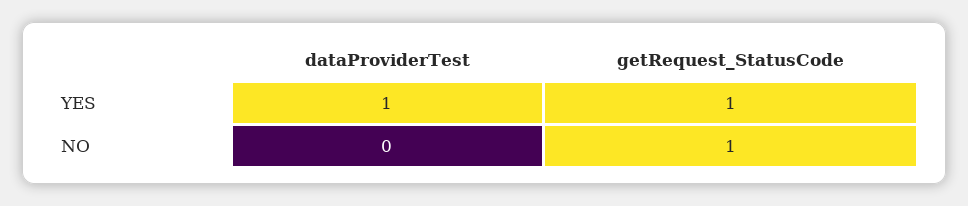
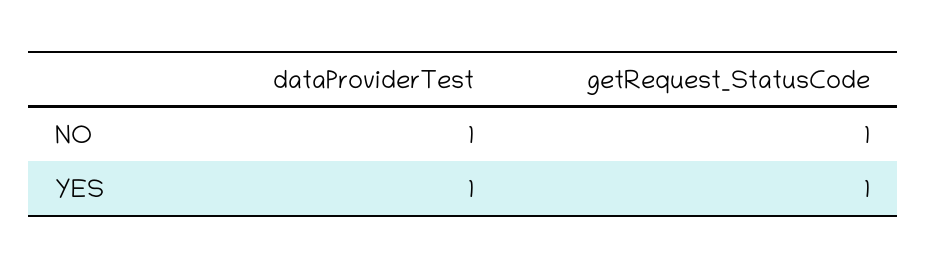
dataProviderTest, NO: 0 -> 1

